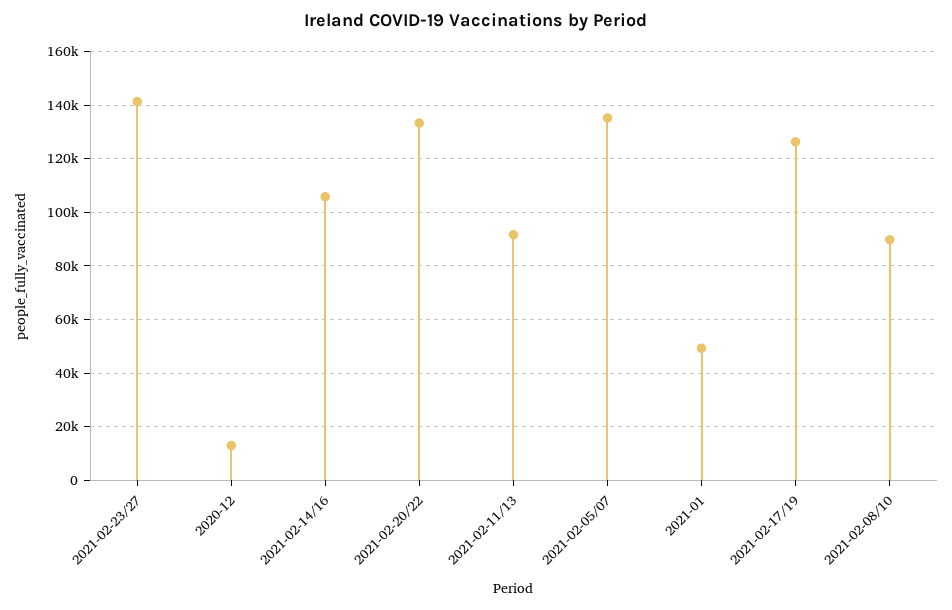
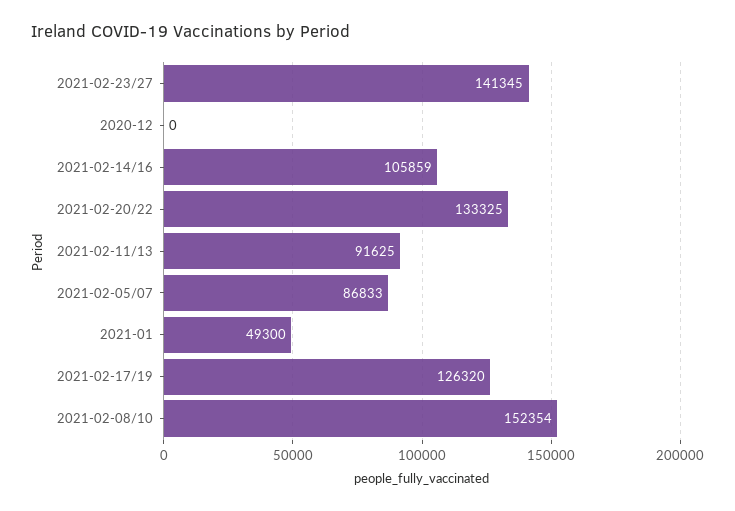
2020-12: 12500 -> 0
2021-02-05/07: 135000 -> 86833
2021-02-08/10: 90000 -> 152354

